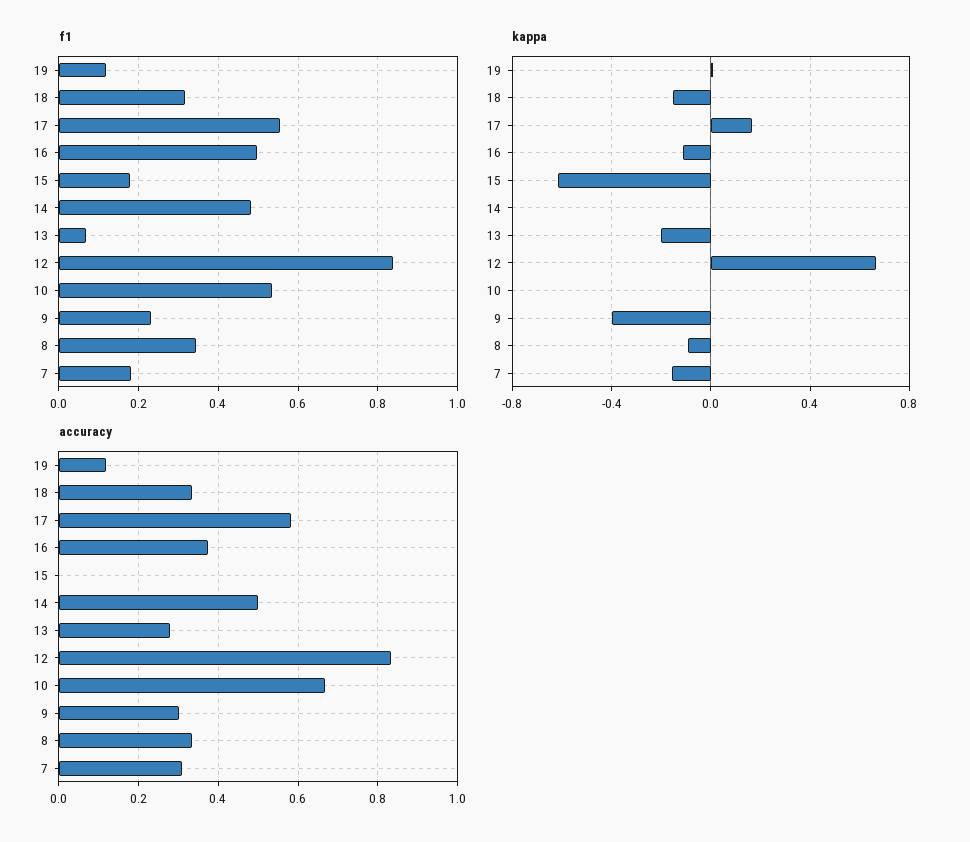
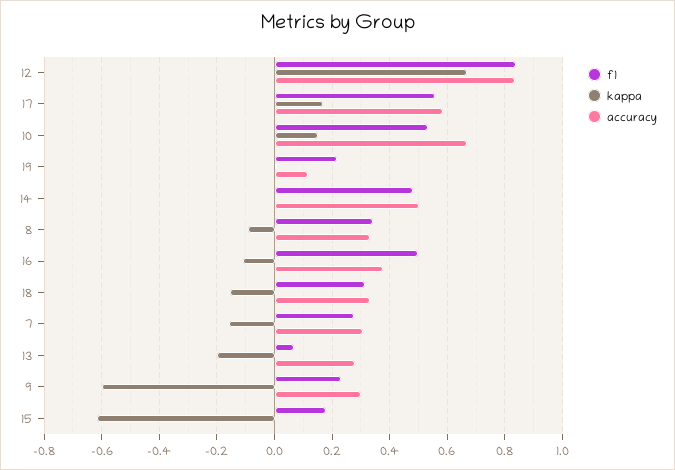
f1, 19: 0.12 -> 0.225
f1, 7: 0.18 -> 0.275
kappa, 10: 0 -> 0.15
kappa, 9: -0.4 -> -0.6

